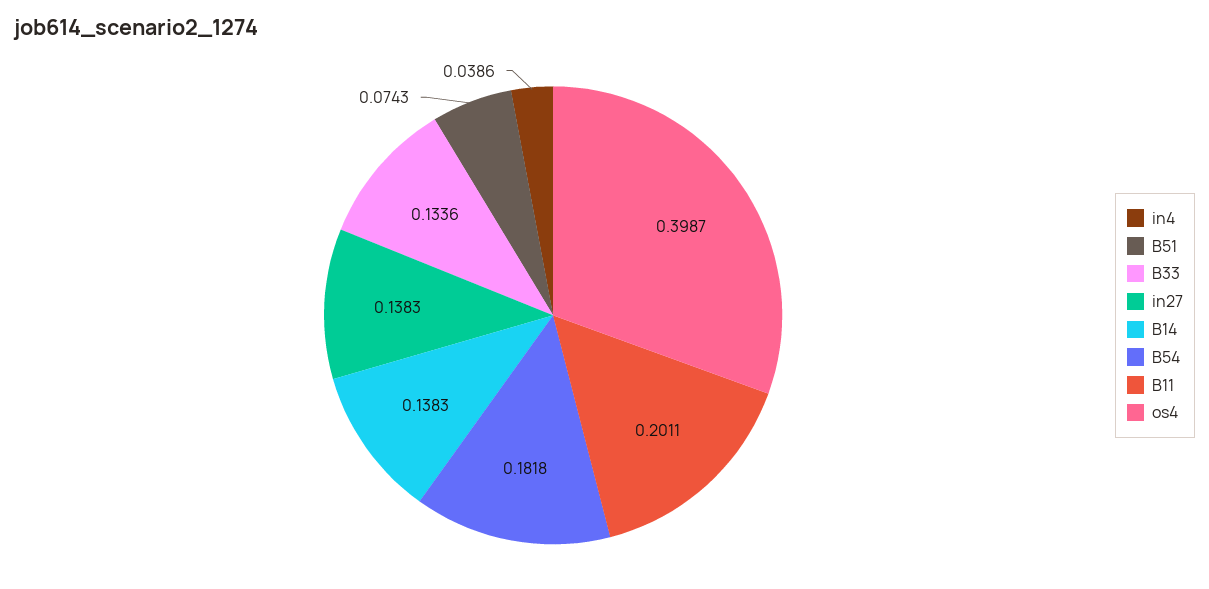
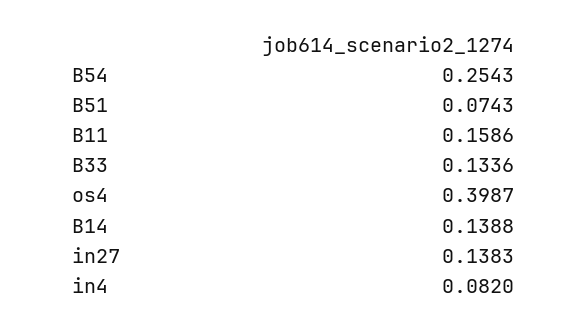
in4: 0.0386 -> 0.082
B14: 0.1383 -> 0.1388
B54: 0.1818 -> 0.2543
B11: 0.2011 -> 0.1586

